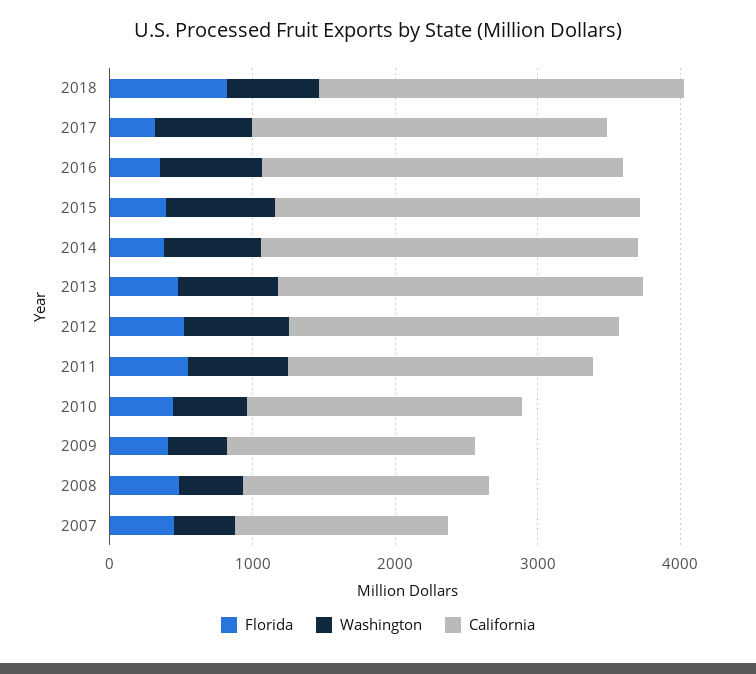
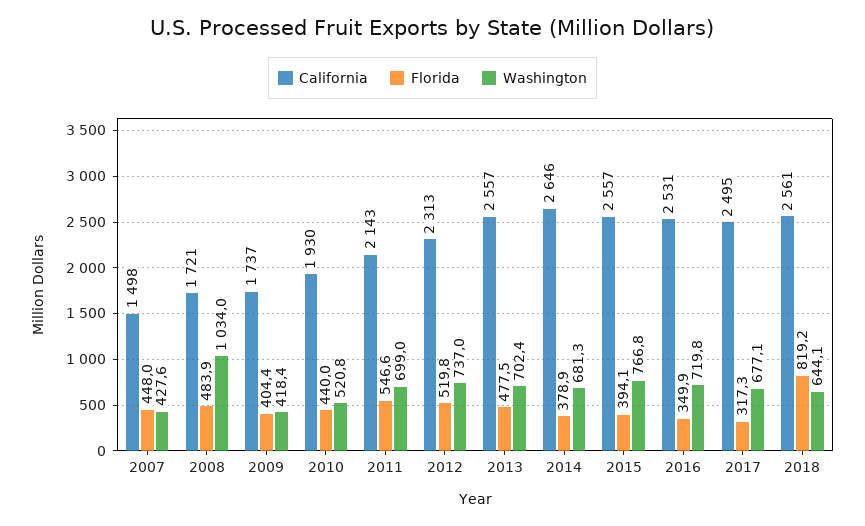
Washington, 2008: 400 -> 1034

